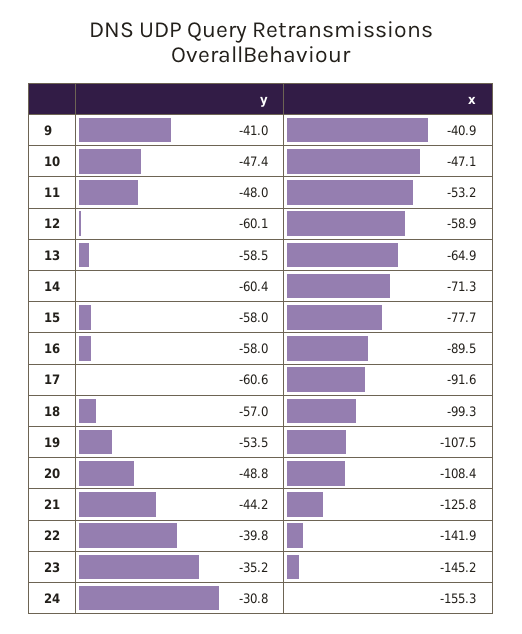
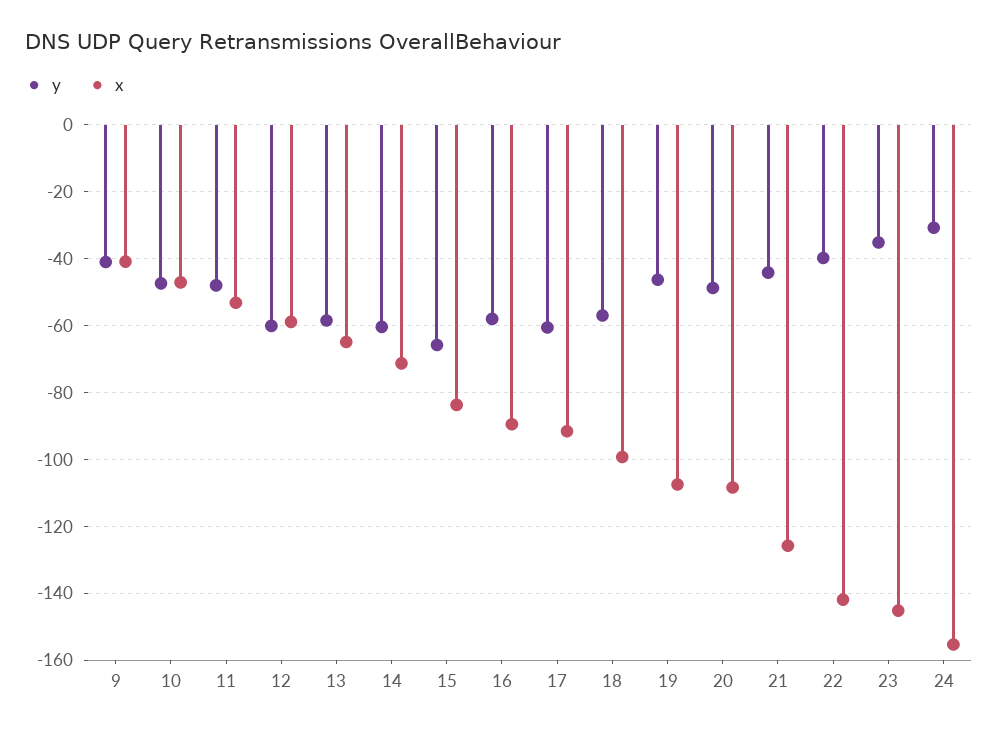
y, 15: -58 -> -66
x, 15: -77.7 -> -84
y, 19: -53.5 -> -46

